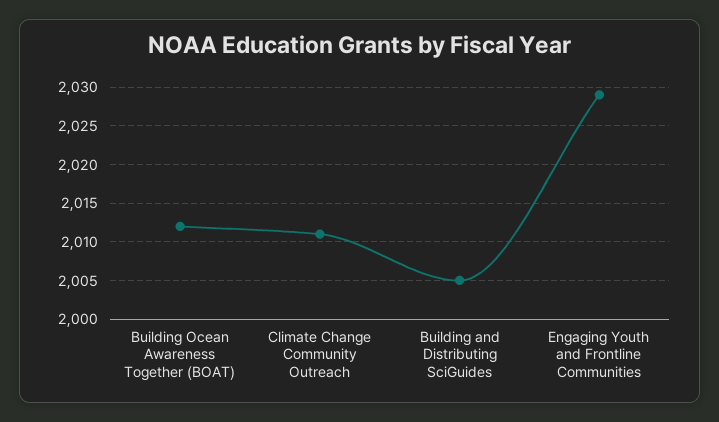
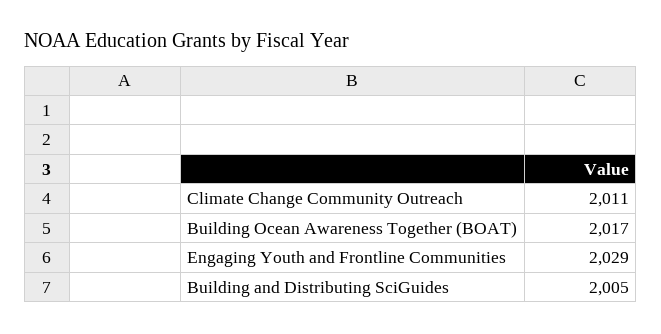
Building Ocean Awareness Together (BOAT): 2012 -> 2017

